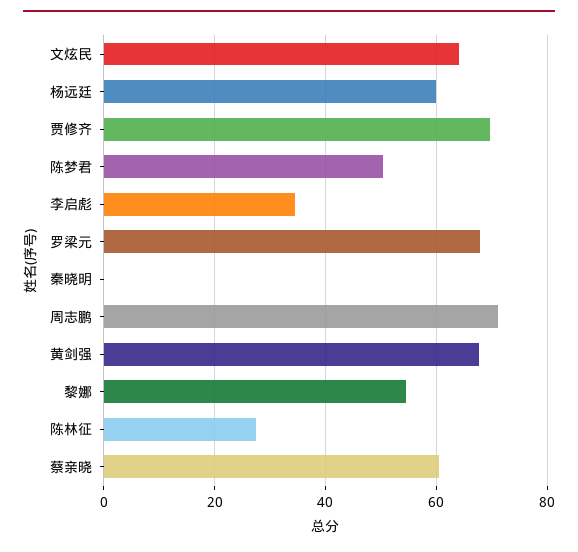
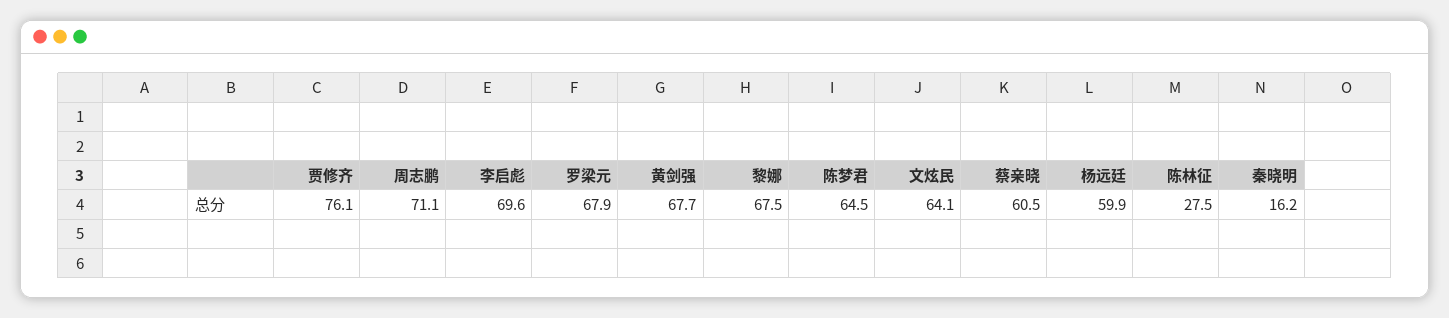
贾修齐: 70 -> 76.1
陈梦君: 50 -> 64.5
李启彪: 34 -> 69.6
秦晓明: 0 -> 16.2
黎娜: 54 -> 67.5

